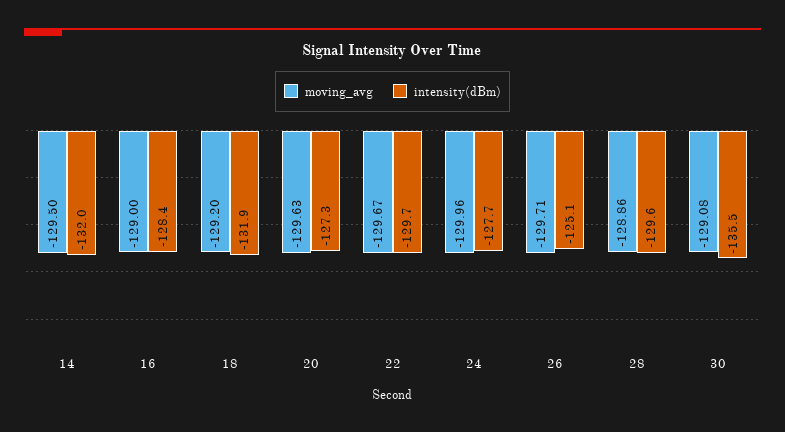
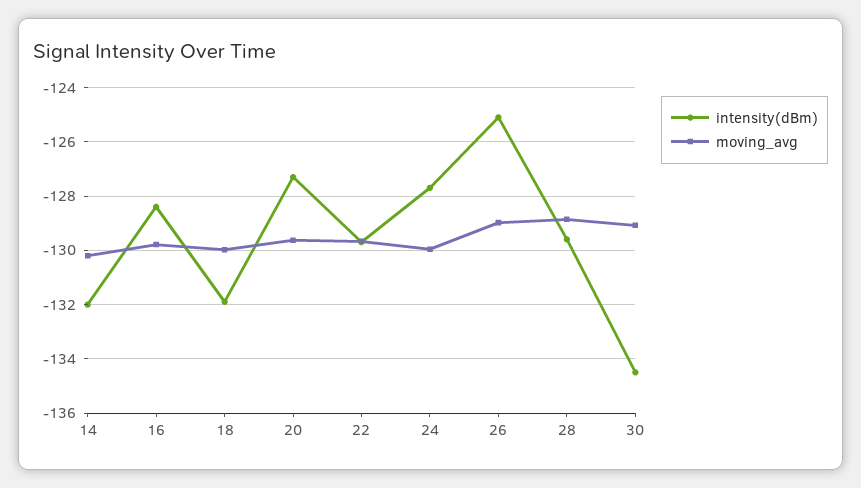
moving_avg, 14: -129.5 -> -130.25
moving_avg, 16: -129 -> -129.75
moving_avg, 18: -129.2 -> -130
moving_avg, 26: -129.71 -> -129
intensity(dBm), 30: -135.5 -> -134.5

